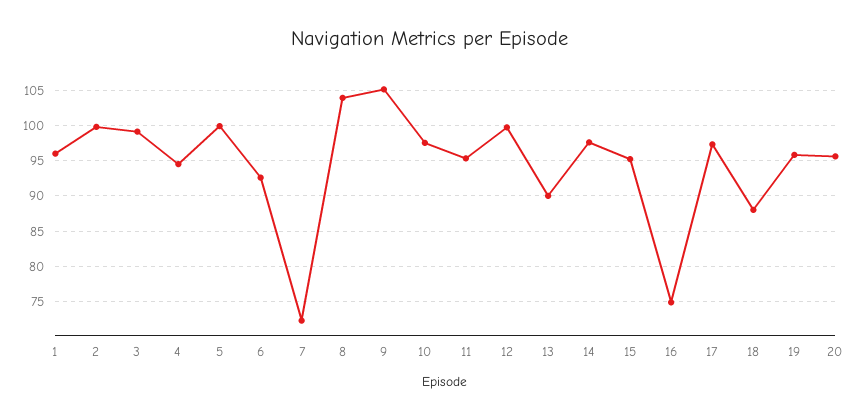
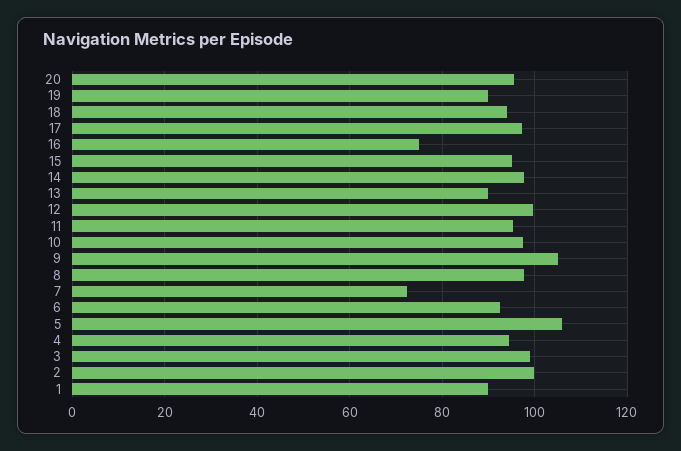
1: 96 -> 90
5: 100 -> 106
8: 104 -> 98
18: 88 -> 94
19: 96 -> 90

